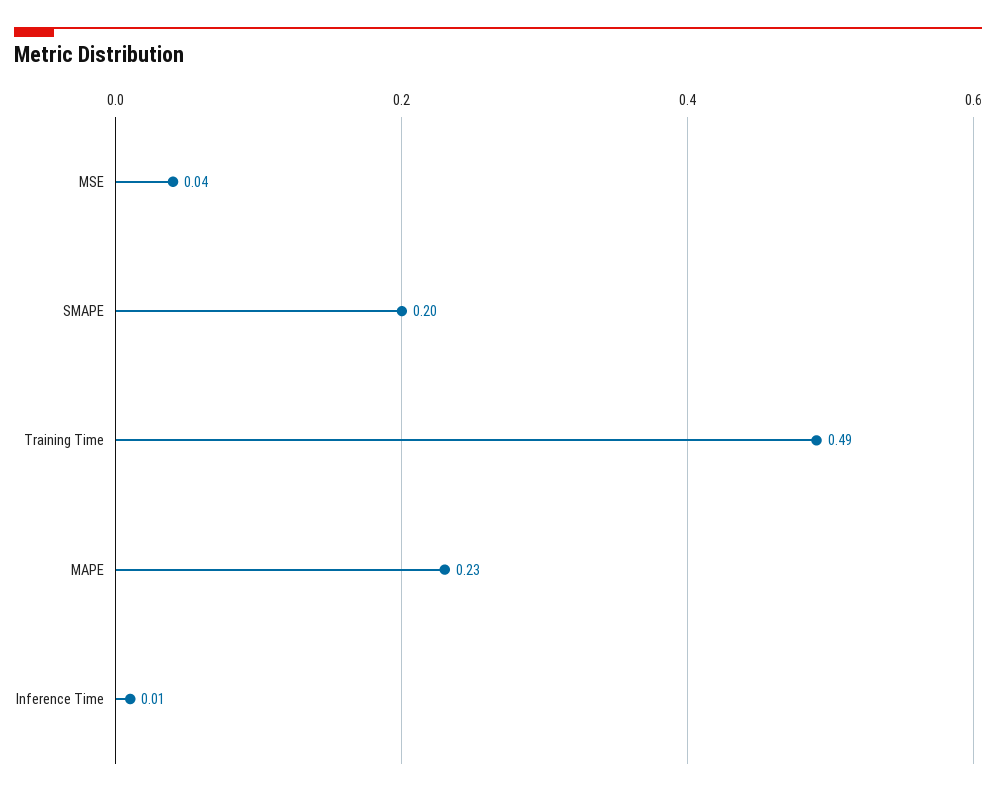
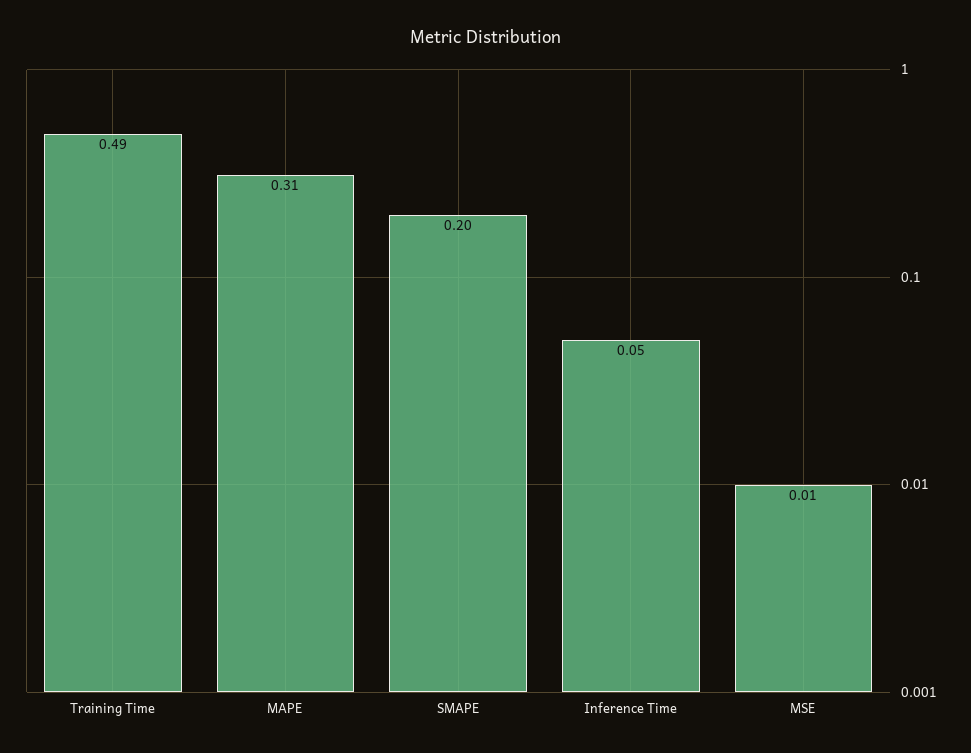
MSE: 0.04 -> 0.01
MAPE: 0.23 -> 0.31
Inference Time: 0.01 -> 0.05

